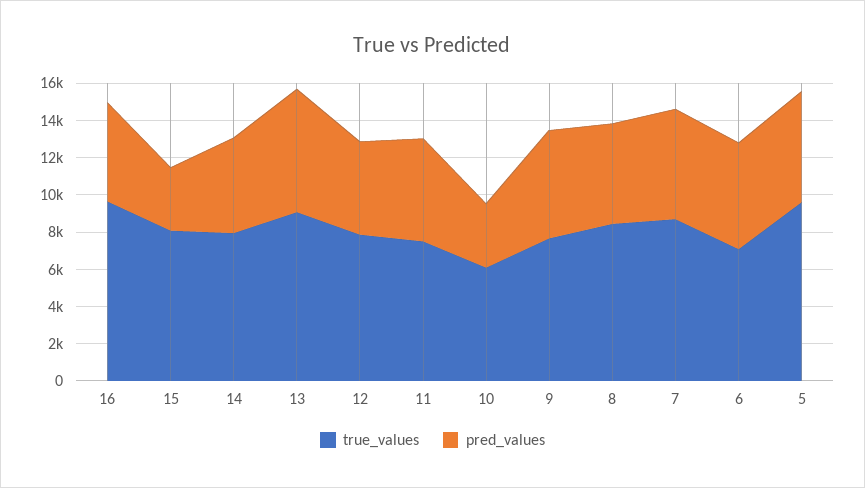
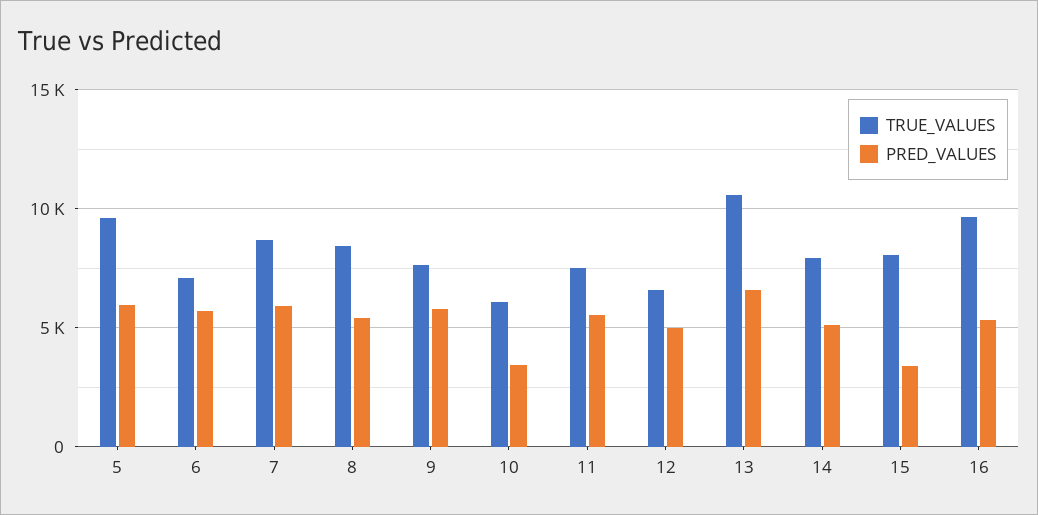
true_values, 13: 9000 -> 10500
true_values, 12: 8000 -> 6500

